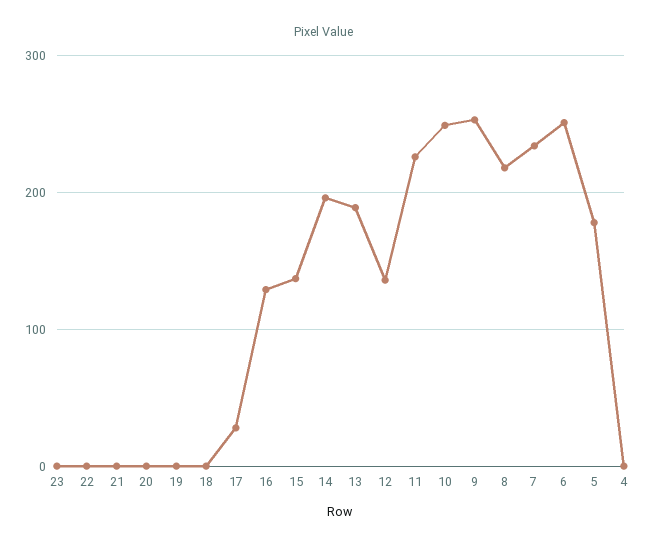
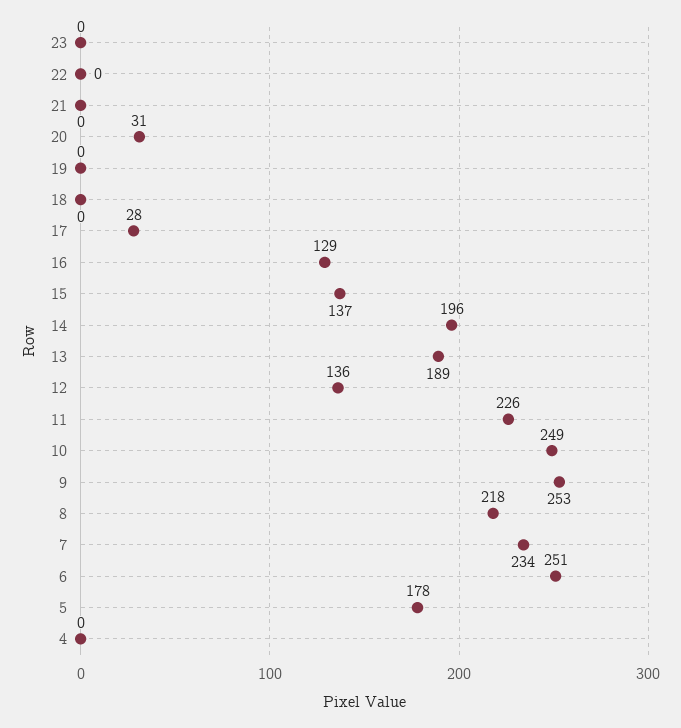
20: 0 -> 31

